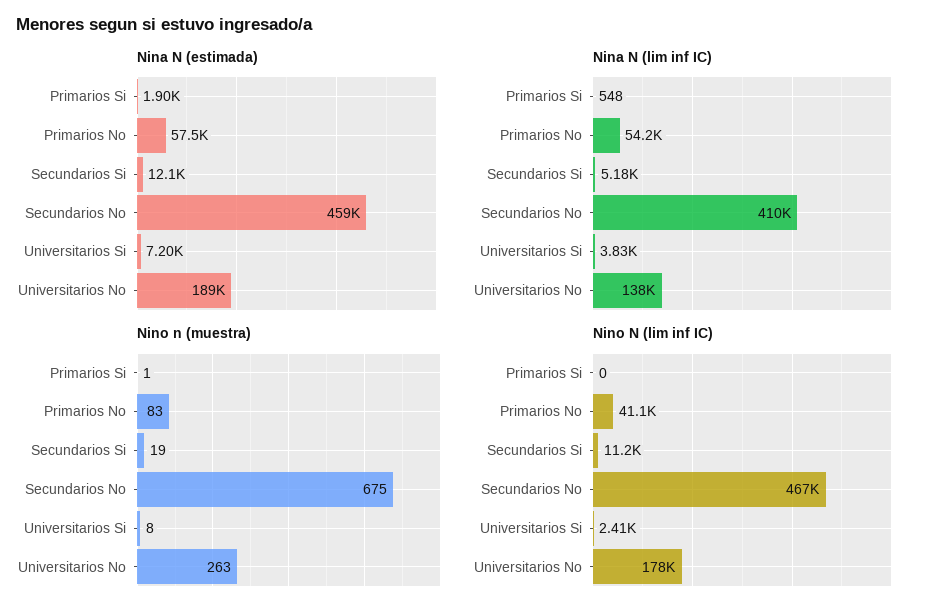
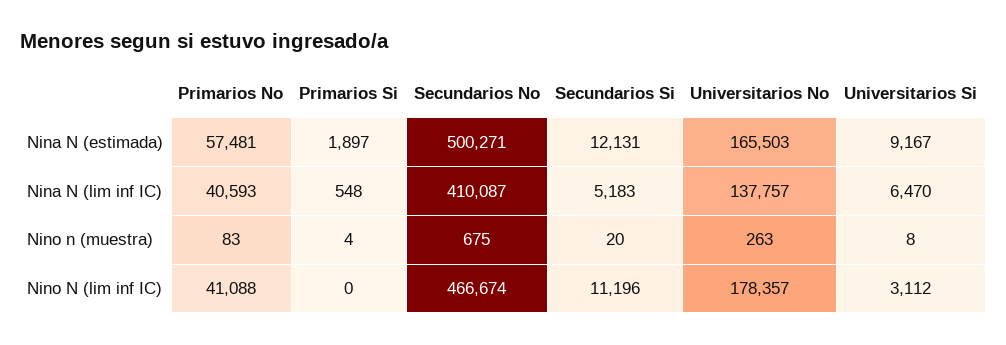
Nina N (estimada), Secundarios No: 459000 -> 500271
Nina N (estimada), Universitarios Si: 7200 -> 9167
Nina N (estimada), Universitarios No: 189000 -> 165503
Nina N (lim inf IC), Primarios No: 54200 -> 40593
Nina N (lim inf IC), Universitarios Si: 3830 -> 6470
Nino n (muestra), Primarios Si: 1 -> 4
Nino n (muestra), Secundarios Si: 19 -> 20
Nino N (lim inf IC), Universitarios Si: 2410 -> 3112

